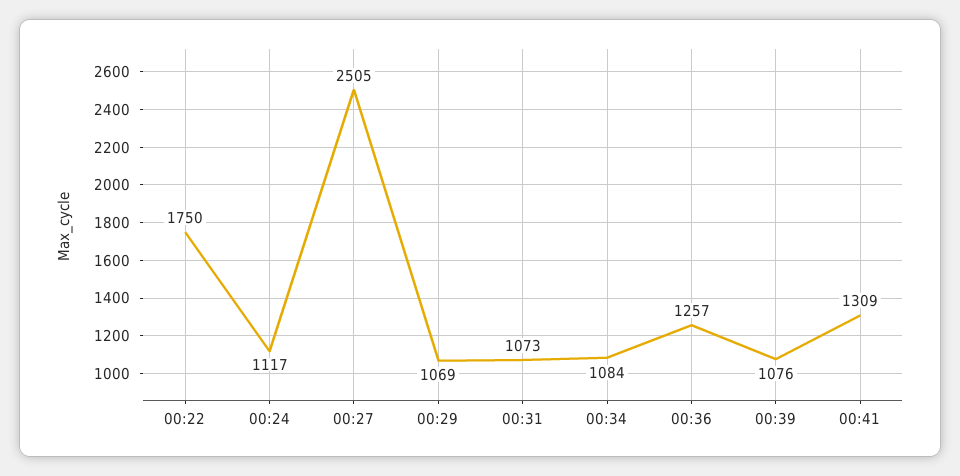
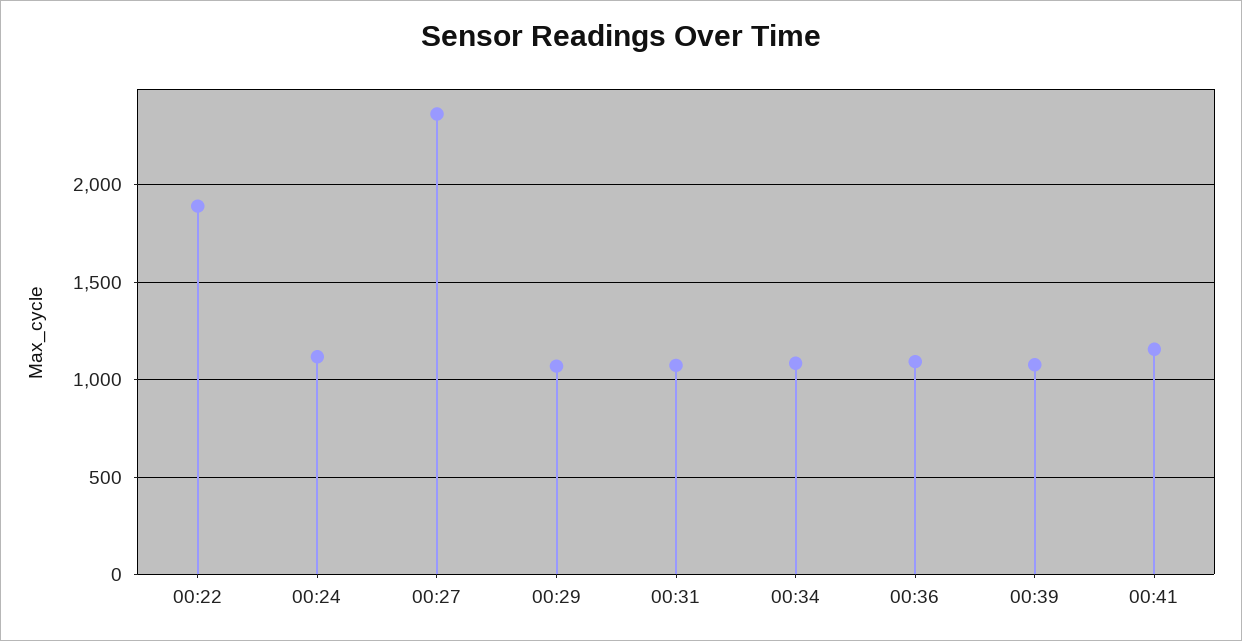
00:22: 1750 -> 1900
00:27: 2505 -> 2350
00:36: 1257 -> 1100
00:41: 1309 -> 1150

